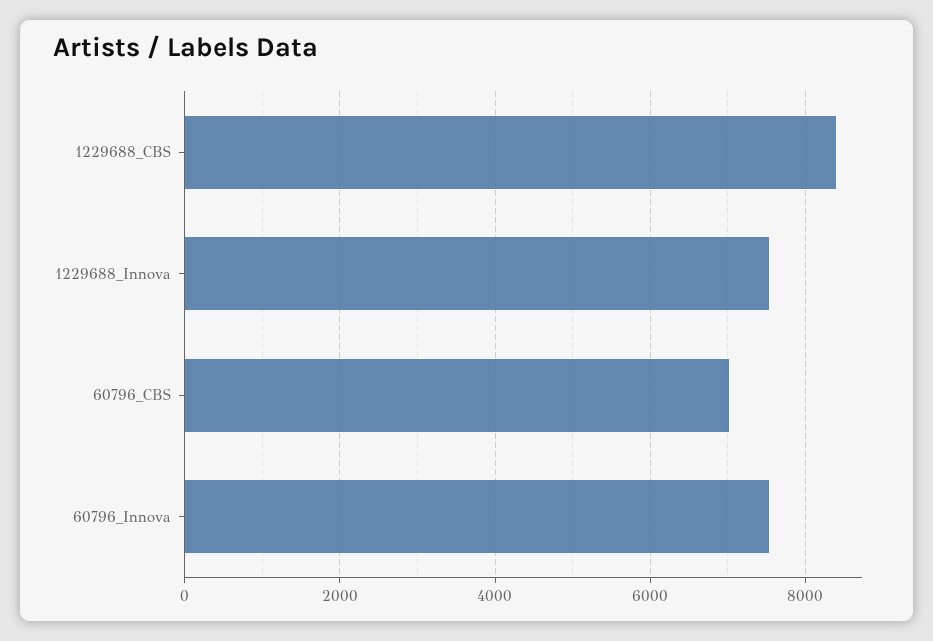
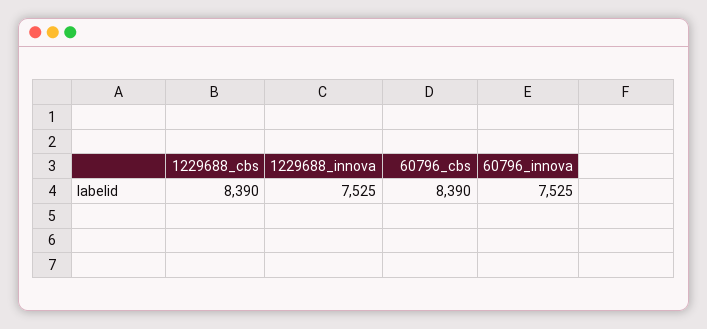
60796_CBS: 7000 -> 8390

